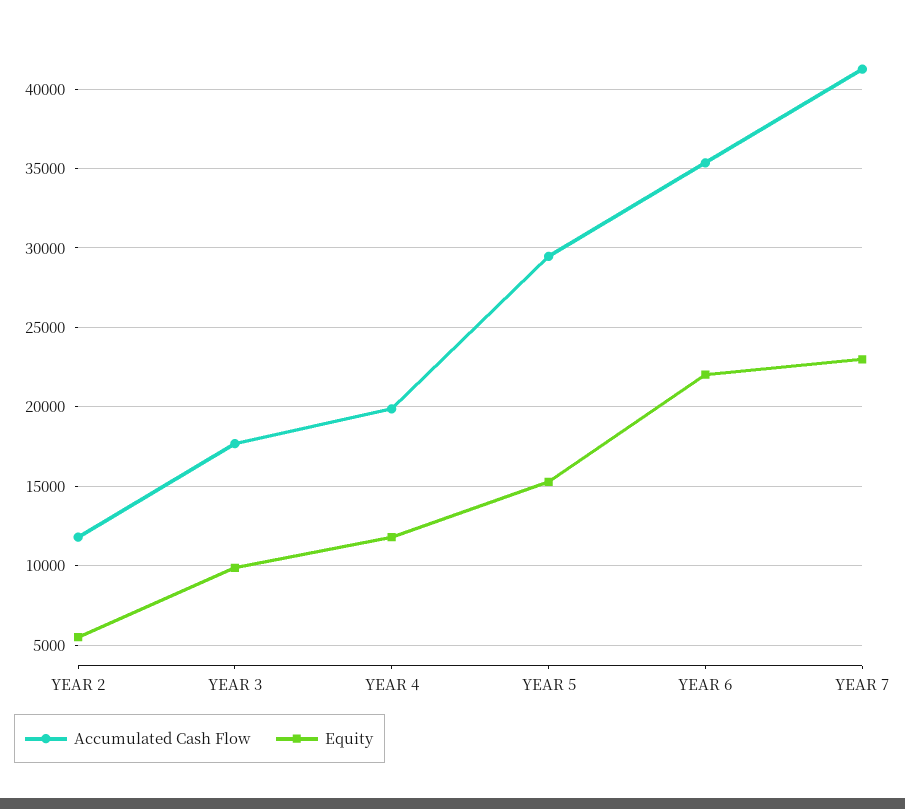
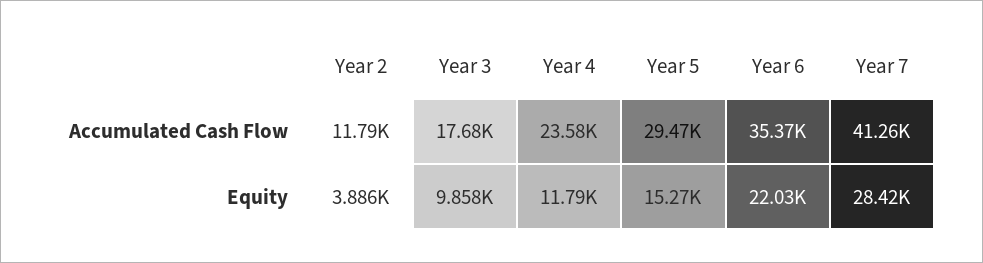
Equity, YEAR 2: 5500 -> 3886
Accumulated Cash Flow, YEAR 4: 20000 -> 23580
Equity, YEAR 7: 23000 -> 28420

